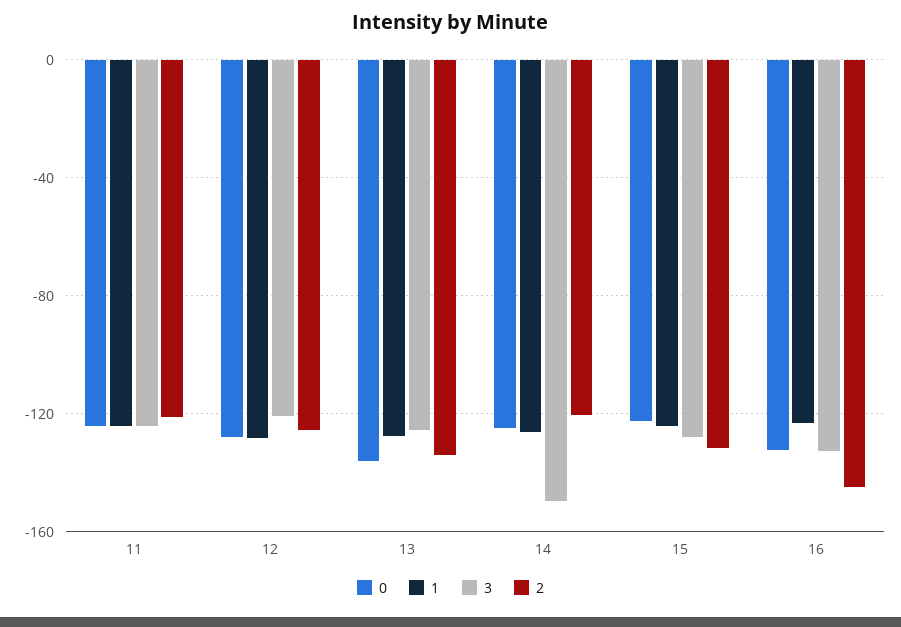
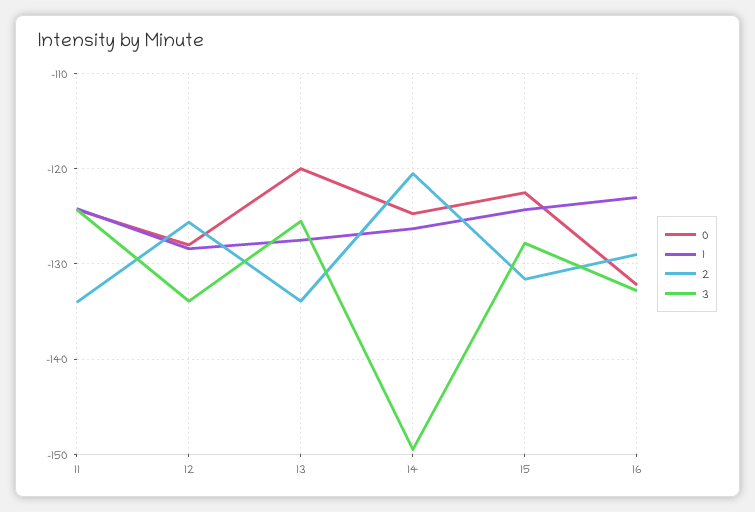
2, 11: -120 -> -134
3, 12: -120 -> -134
0, 13: -135 -> -120
2, 16: -145 -> -129

